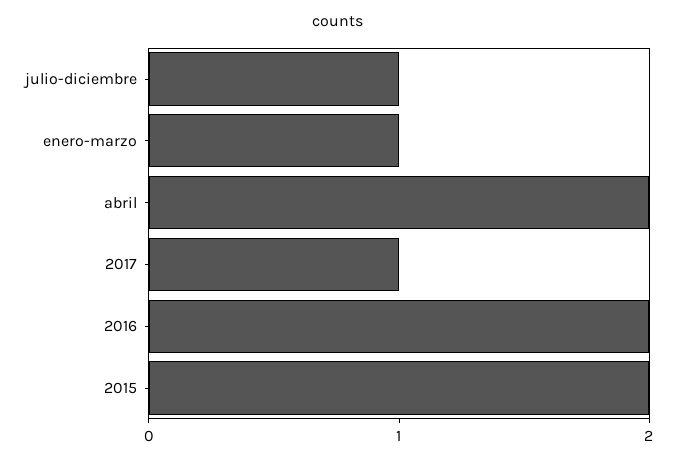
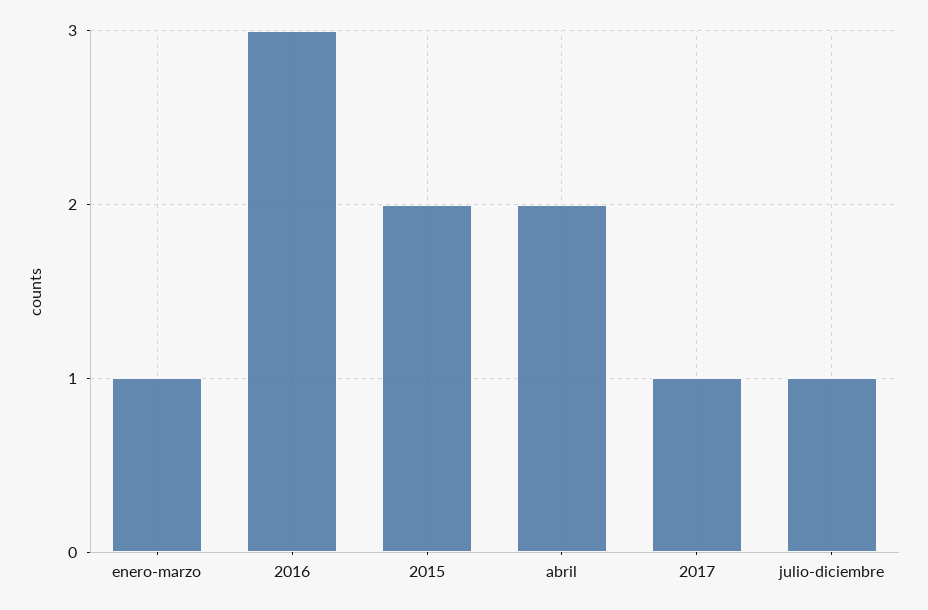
2016: 2 -> 3

